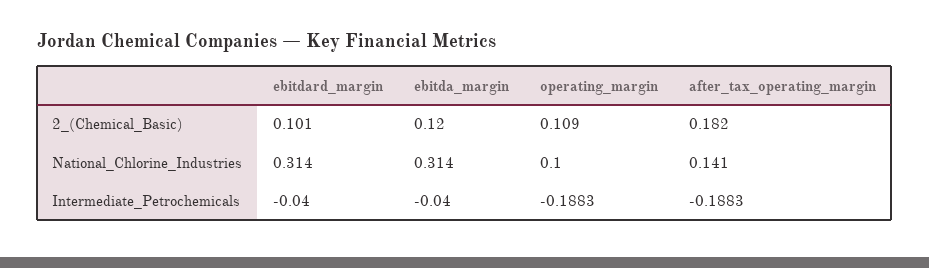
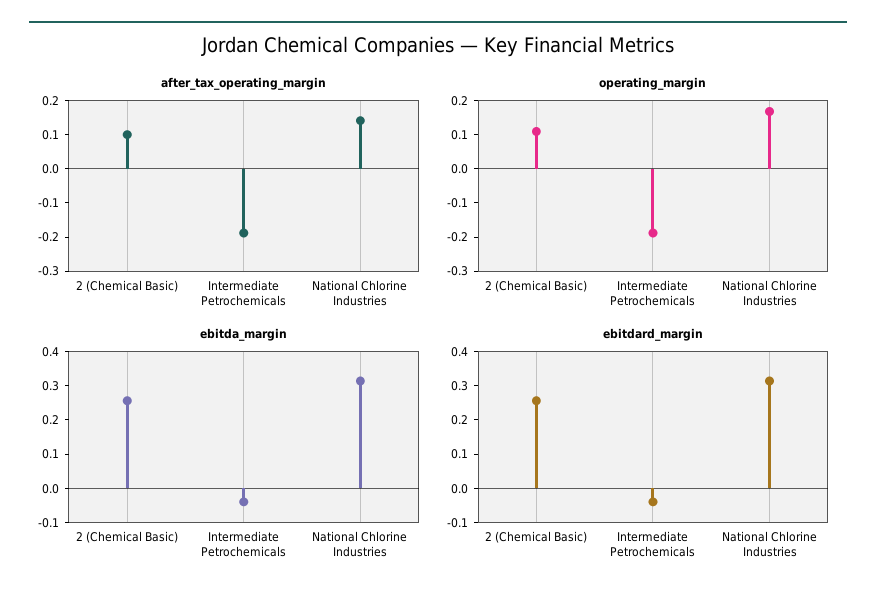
ebitdard_margin, 2_(Chemical_Basic): 0.101 -> 0.25
ebitda_margin, 2_(Chemical_Basic): 0.12 -> 0.25
after_tax_operating_margin, 2_(Chemical_Basic): 0.182 -> 0.1
operating_margin, National_Chlorine_Industries: 0.1 -> 0.175

